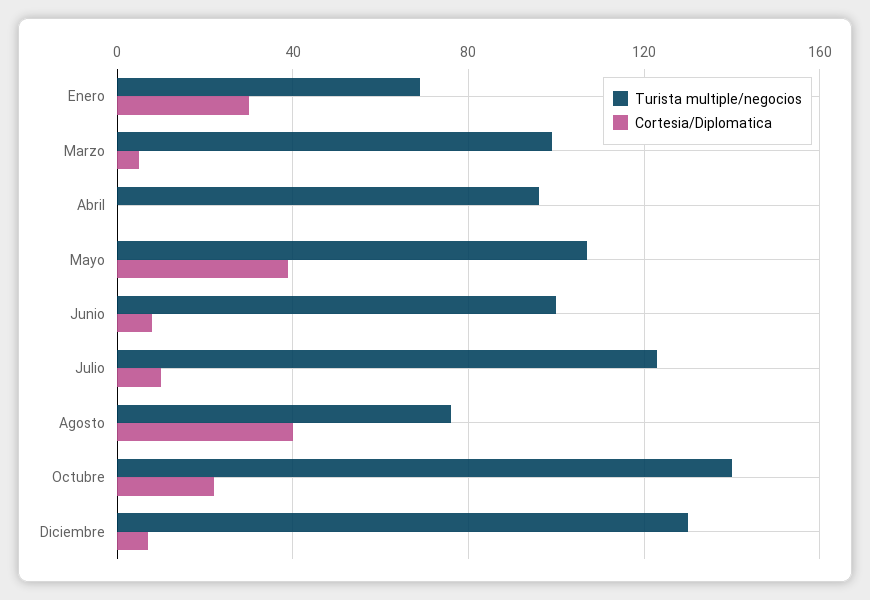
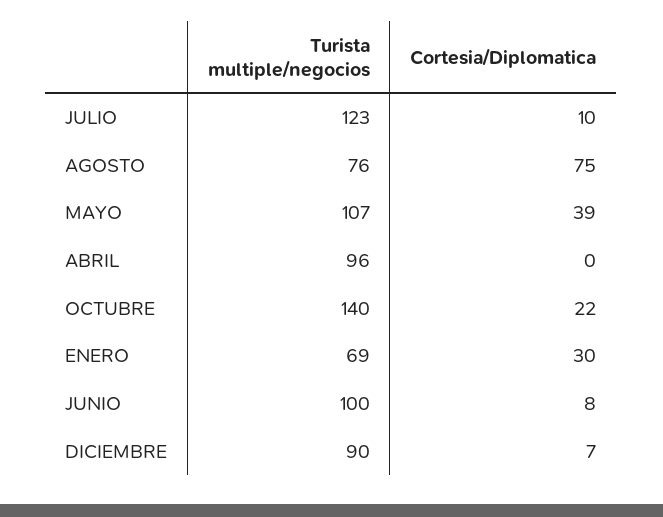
Turista multiple/negocios, Marzo: 100 -> none
Cortesia/Diplomatica, Marzo: 5 -> none
Cortesia/Diplomatica, Agosto: 40 -> 75
Turista multiple/negocios, Diciembre: 130 -> 90

